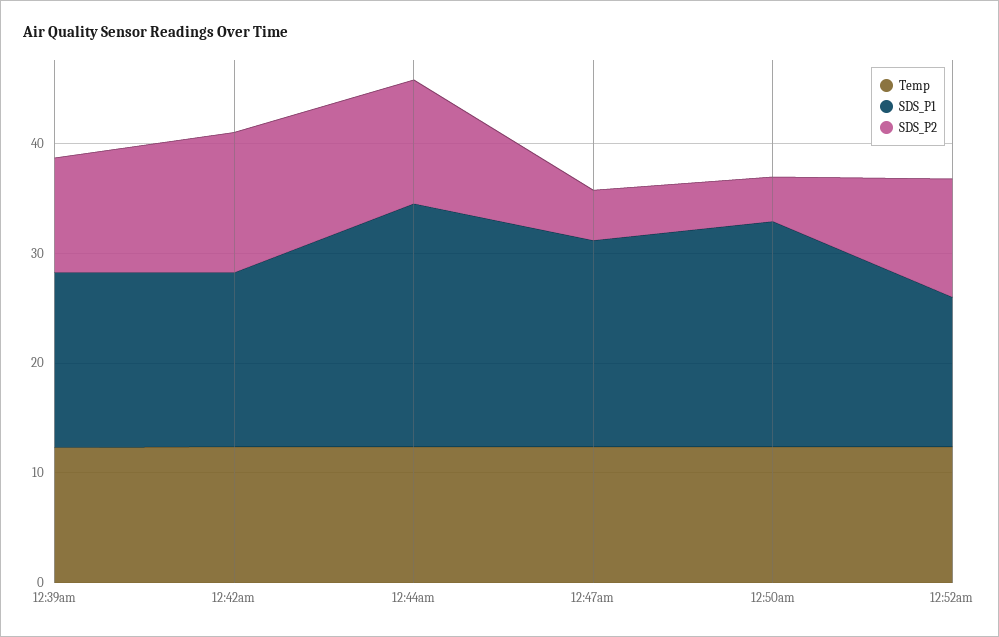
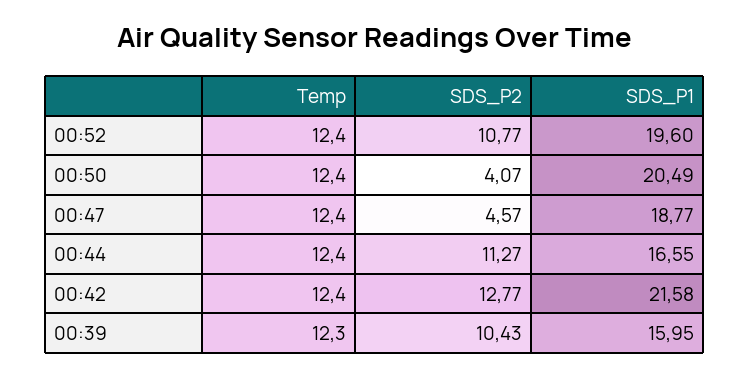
SDS_P1, 12:42am: 16 -> 21.58
SDS_P1, 12:44am: 22 -> 16.55
SDS_P1, 12:52am: 14 -> 19.6

